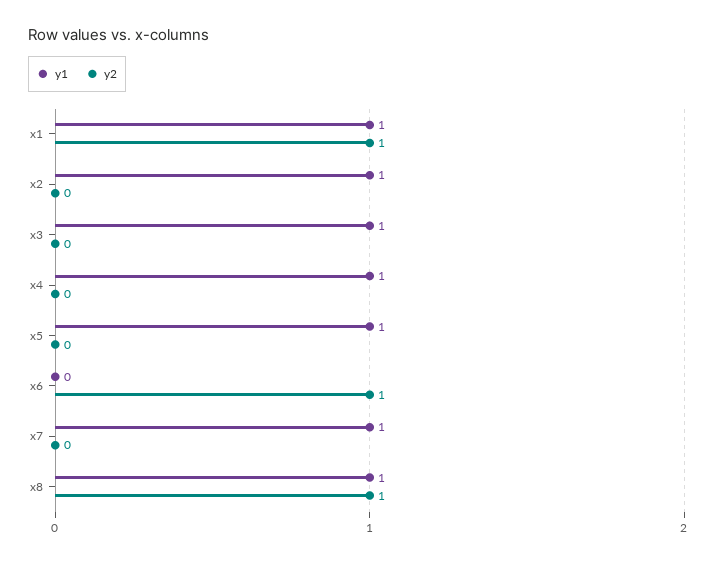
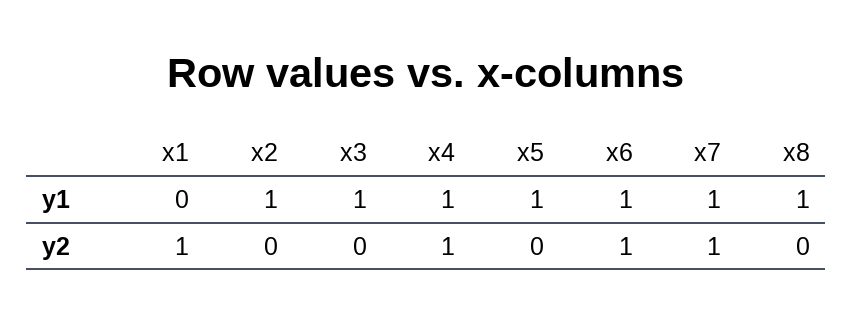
y1, x1: 1 -> 0
y2, x4: 0 -> 1
y1, x6: 0 -> 1
y2, x7: 0 -> 1
y2, x8: 1 -> 0

